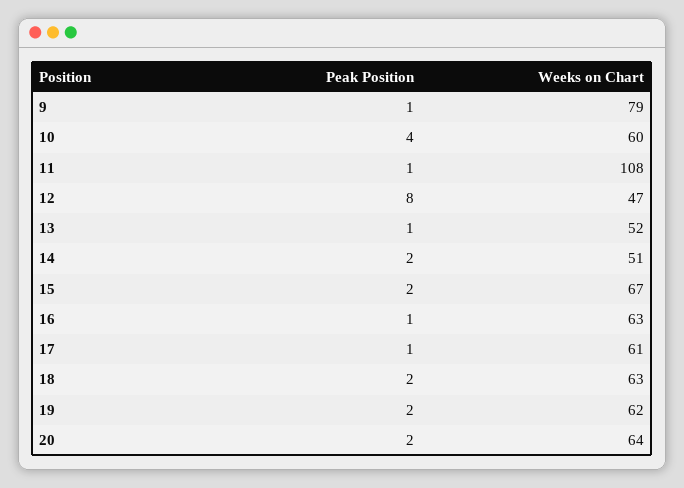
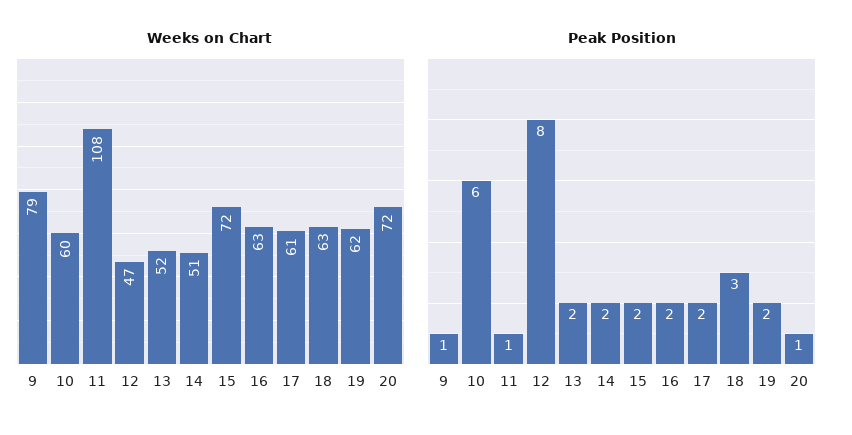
Peak Position, 10: 4 -> 6
Peak Position, 13: 1 -> 2
Weeks on Chart, 15: 67 -> 72
Peak Position, 16: 1 -> 2
Peak Position, 17: 1 -> 2
Peak Position, 18: 2 -> 3
Peak Position, 20: 2 -> 1
Weeks on Chart, 20: 64 -> 72

